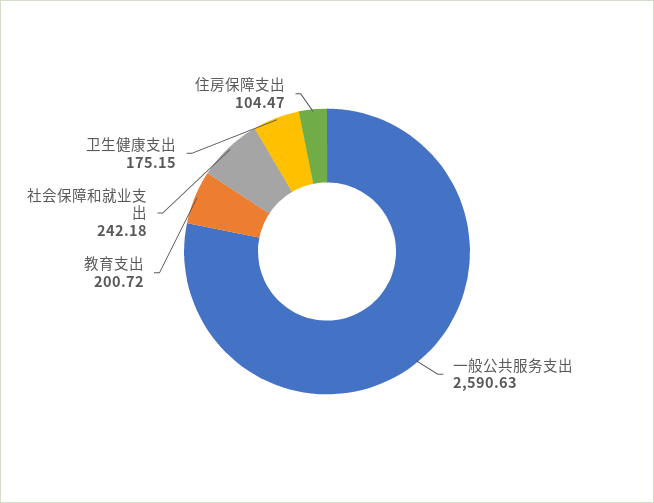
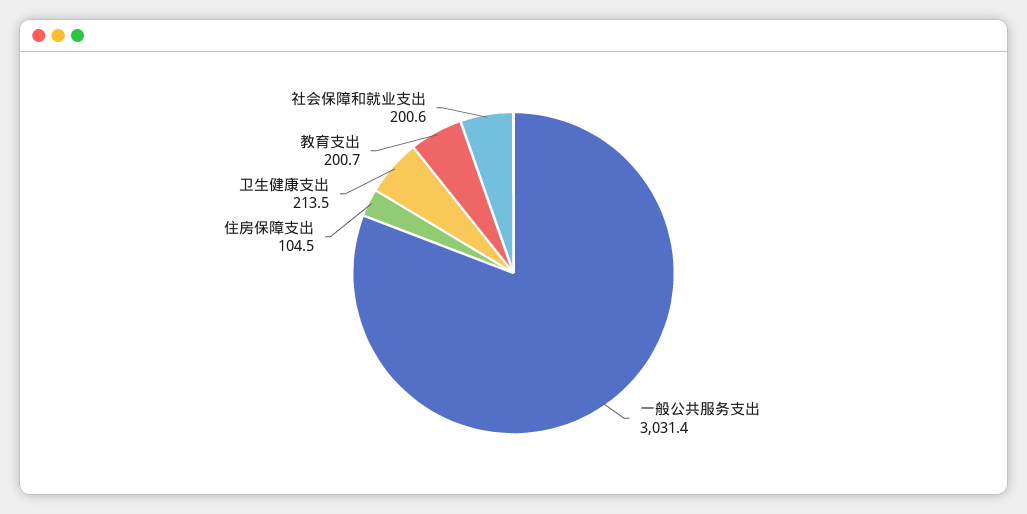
一般公共服务支出: 2590.63 -> 3031.4
社会保障和就业支出: 242.18 -> 200.6
卫生健康支出: 175.15 -> 213.5

